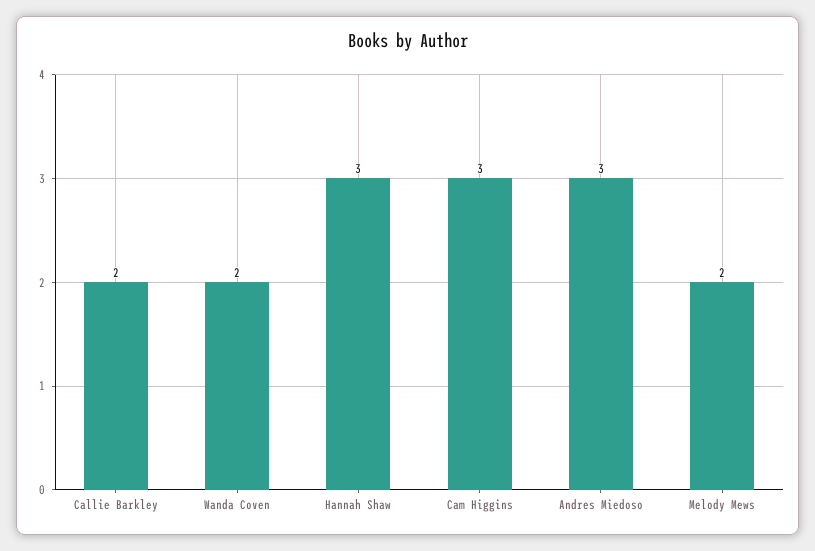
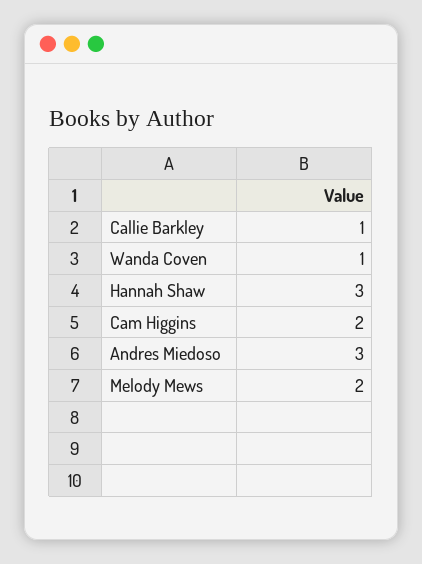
Callie Barkley: 2 -> 1
Wanda Coven: 2 -> 1
Cam Higgins: 3 -> 2

